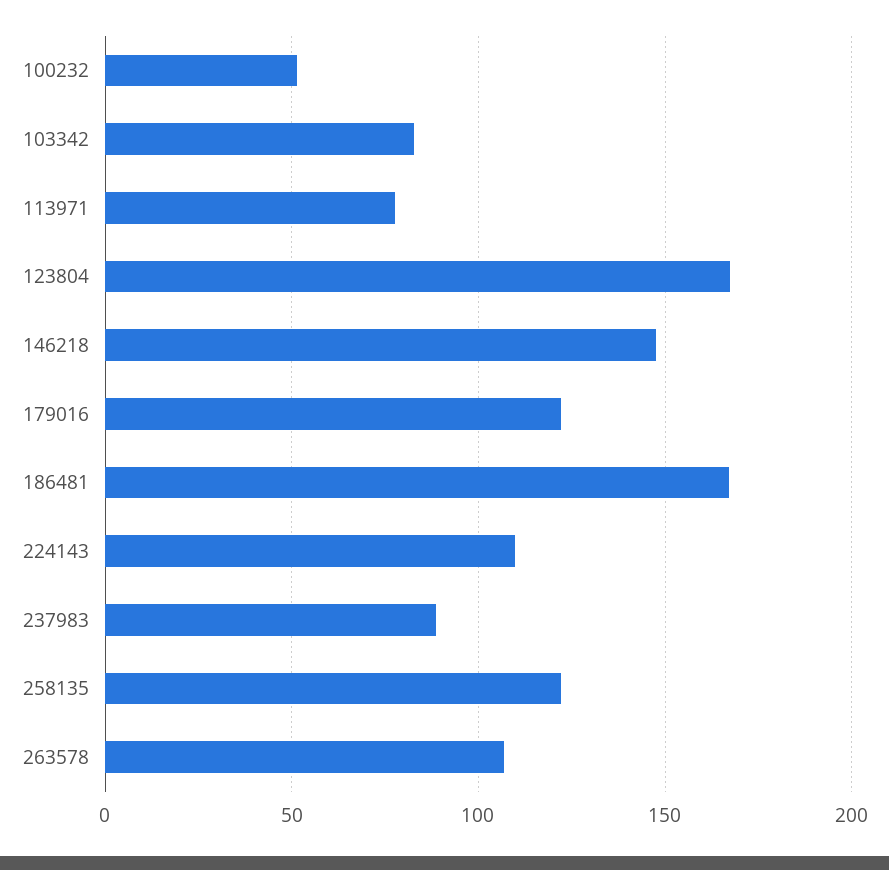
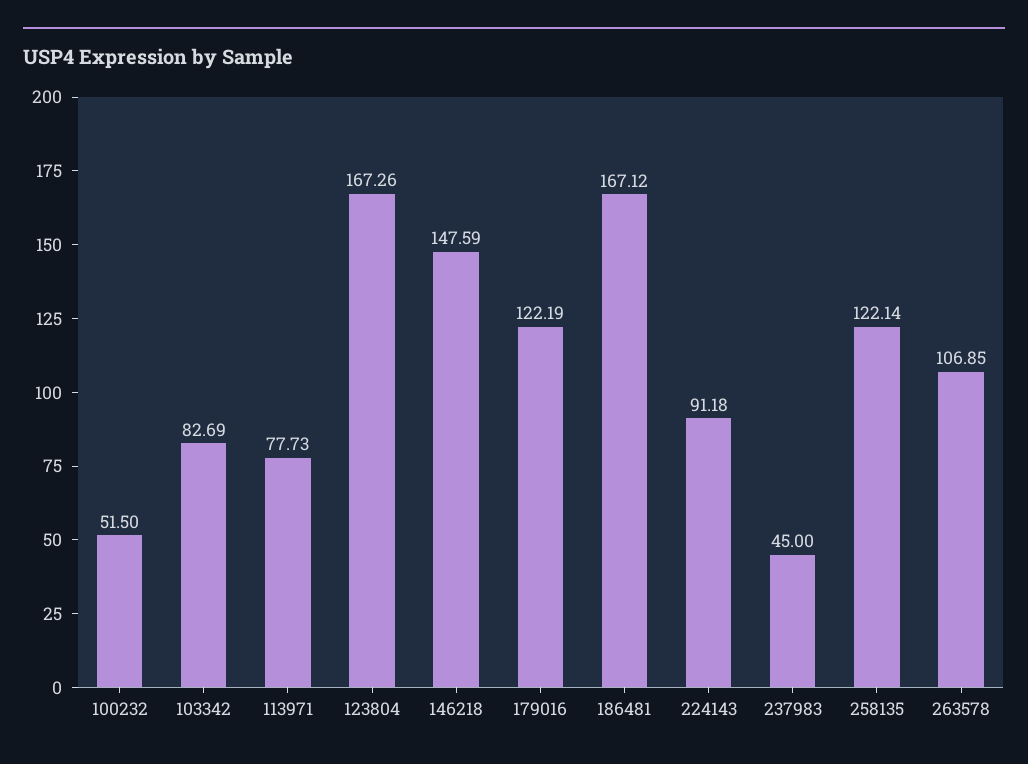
224143: 110 -> 91.18
237983: 90 -> 45

